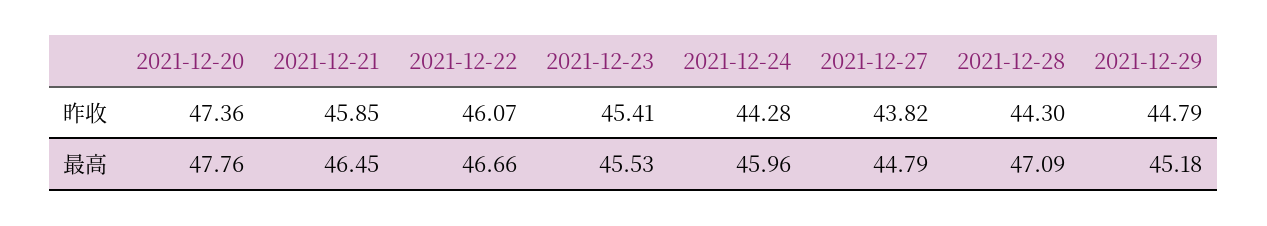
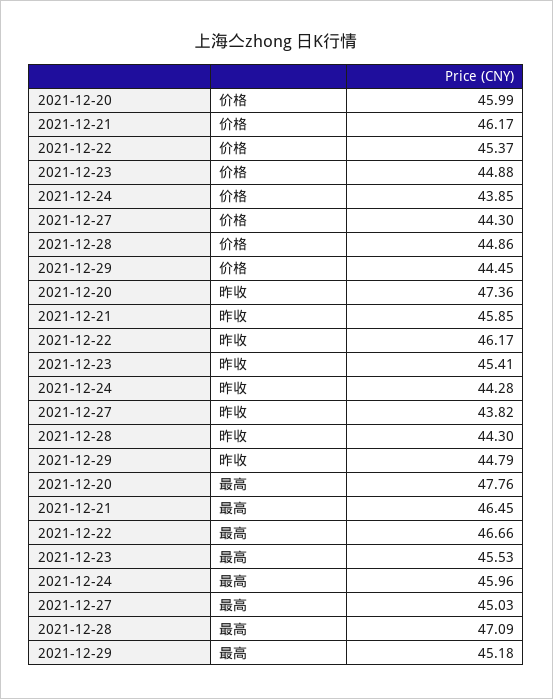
2021-12-22, 昨收: 46.07 -> 46.17
2021-12-27, 最高: 44.79 -> 45.03
2021-12-20, 价格: none -> 45.99
2021-12-21, 价格: none -> 46.17
2021-12-22, 价格: none -> 45.37
2021-12-23, 价格: none -> 44.88
2021-12-24, 价格: none -> 43.85
2021-12-27, 价格: none -> 44.3
2021-12-28, 价格: none -> 44.86
2021-12-29, 价格: none -> 44.45

